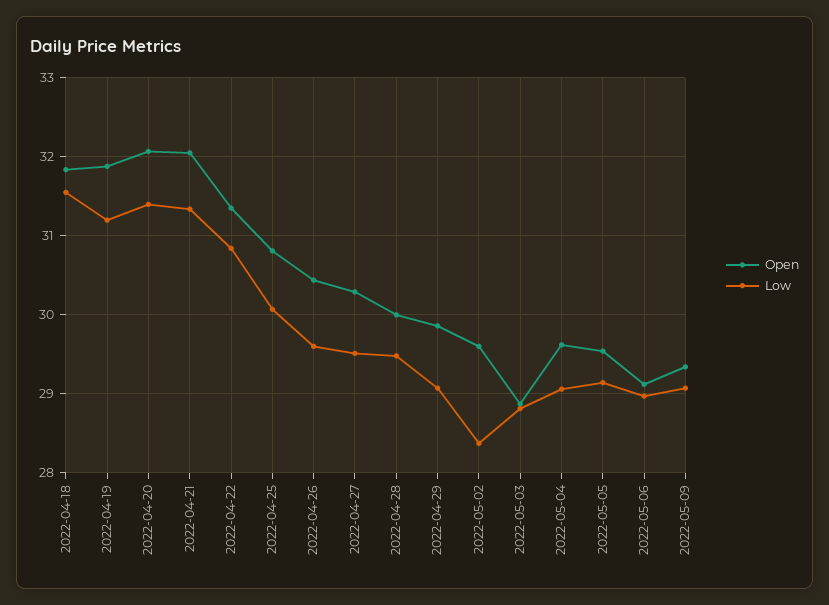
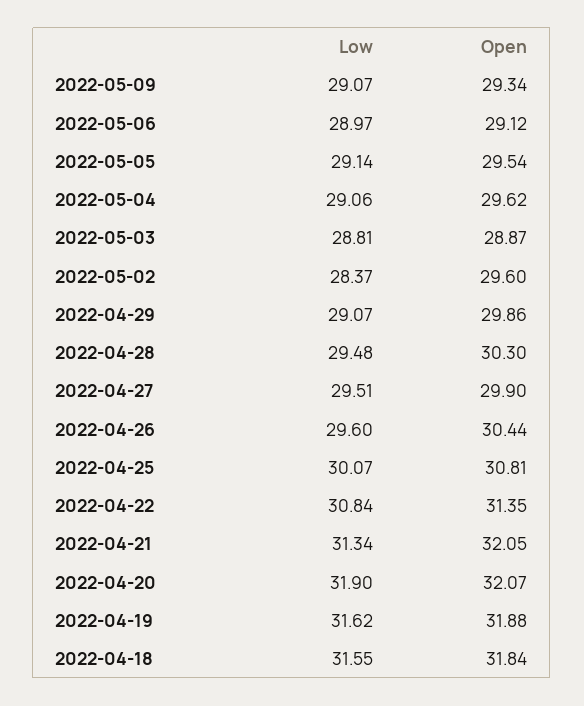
Low, 2022-04-19: 31.2 -> 31.62
Low, 2022-04-20: 31.4 -> 31.9
Open, 2022-04-27: 30.3 -> 29.9
Open, 2022-04-28: 30 -> 30.3

